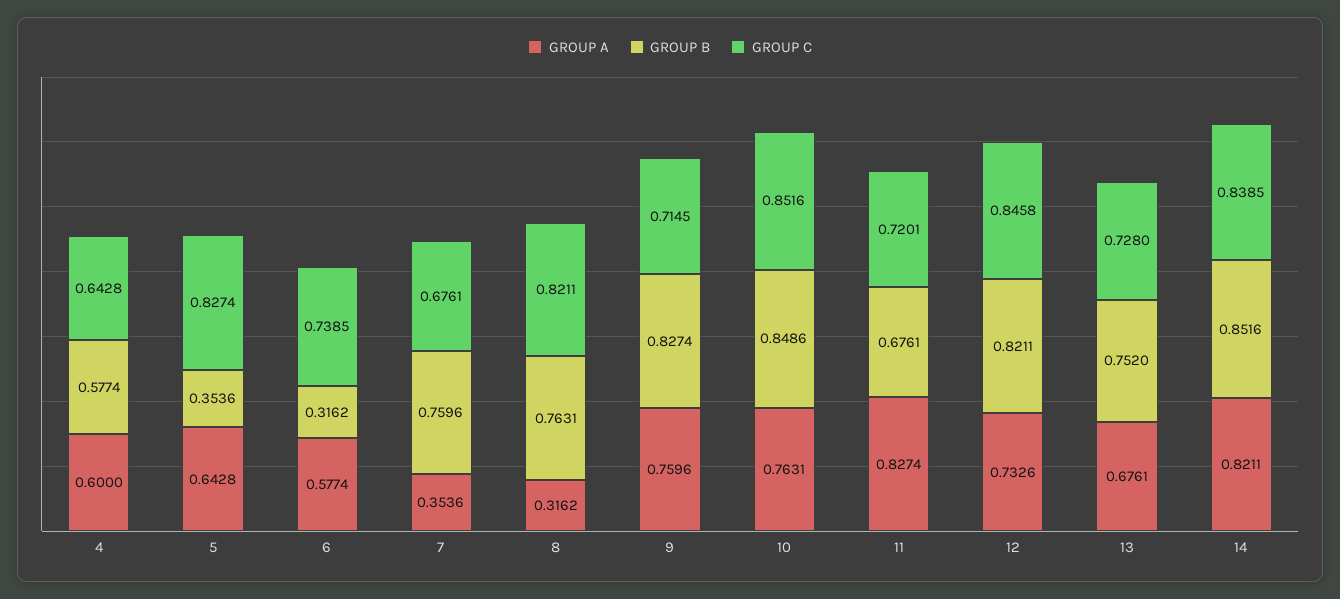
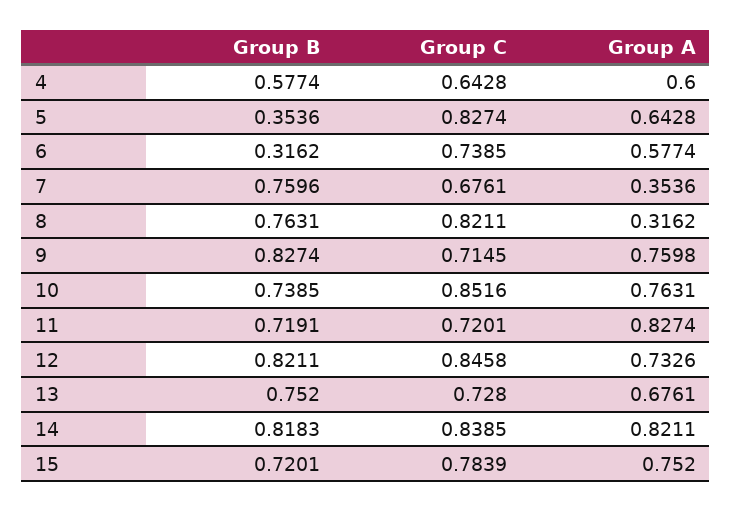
GROUP A, 9: 0.7596 -> 0.7598
GROUP B, 10: 0.8486 -> 0.7385
GROUP B, 11: 0.6761 -> 0.7191
GROUP B, 14: 0.8516 -> 0.8183
GROUP B, 15: none -> 0.7201
GROUP C, 15: none -> 0.7839
GROUP A, 15: none -> 0.752

